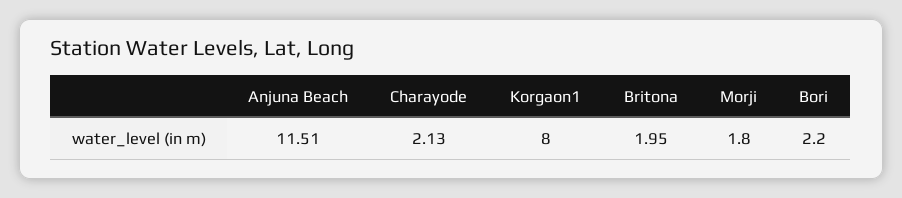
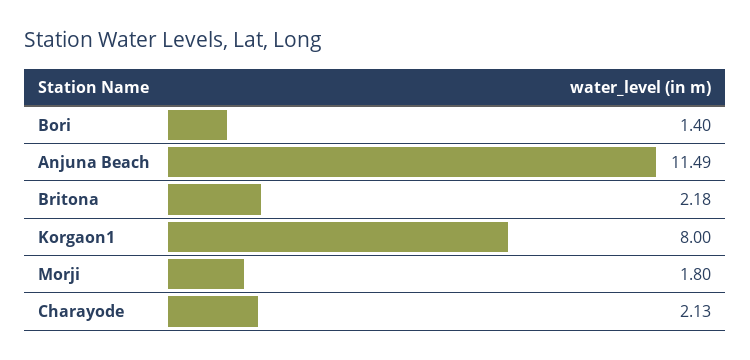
Anjuna Beach: 11.51 -> 11.49
Britona: 1.95 -> 2.18
Bori: 2.2 -> 1.4

